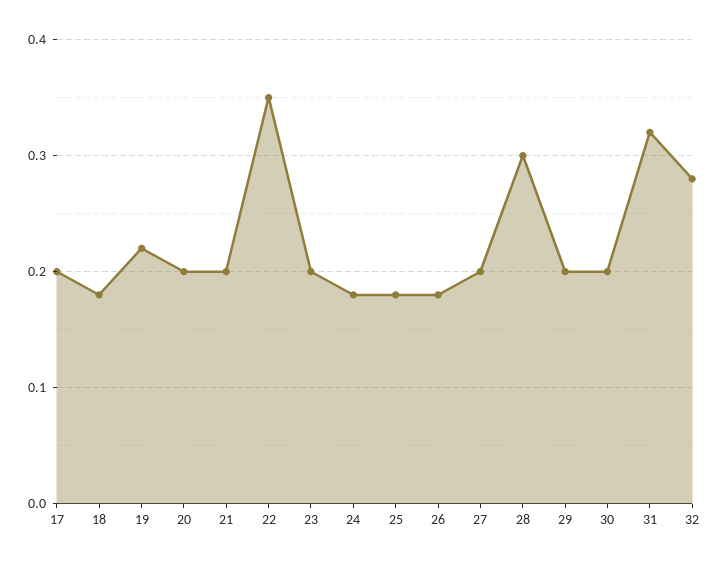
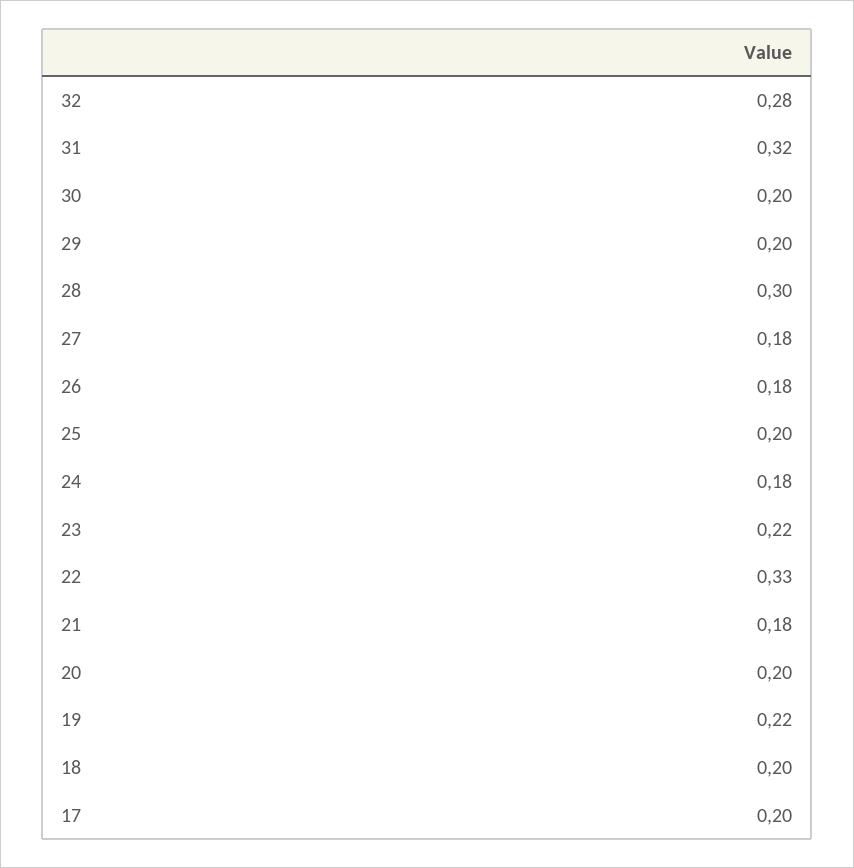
18: 0.18 -> 0.2
21: 0.2 -> 0.18
22: 0.35 -> 0.33
23: 0.2 -> 0.22
25: 0.18 -> 0.2
27: 0.2 -> 0.18

